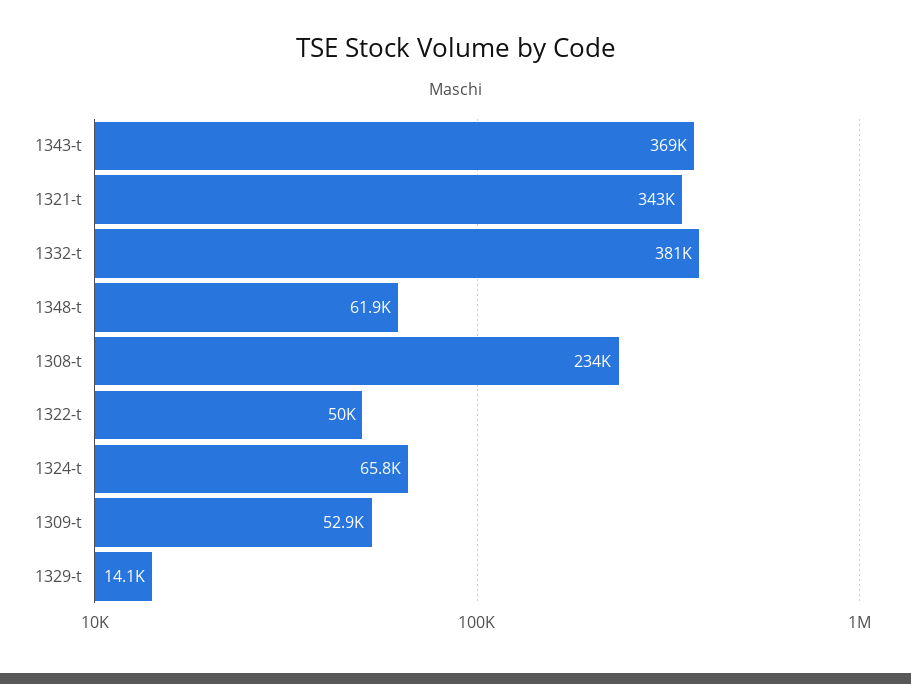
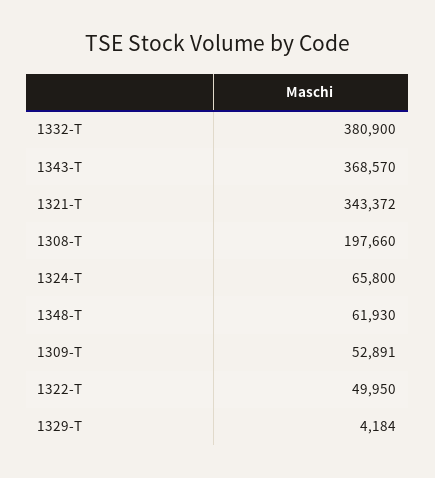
1308-t: 234000 -> 197660
1329-t: 14100 -> 4184

